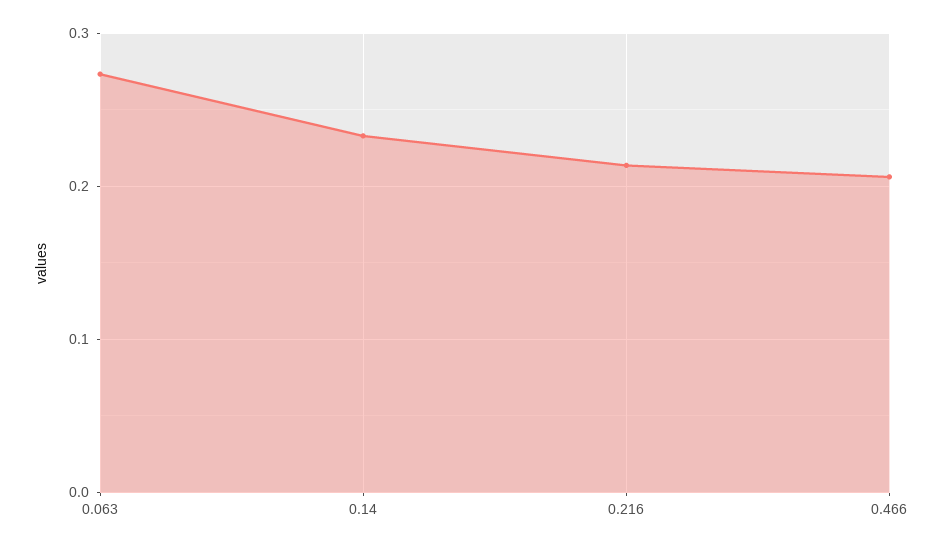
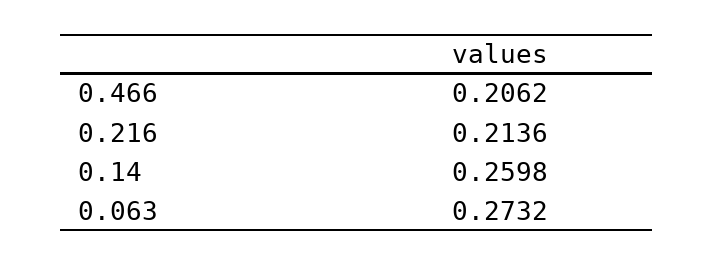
0.14: 0.23 -> 0.2598

